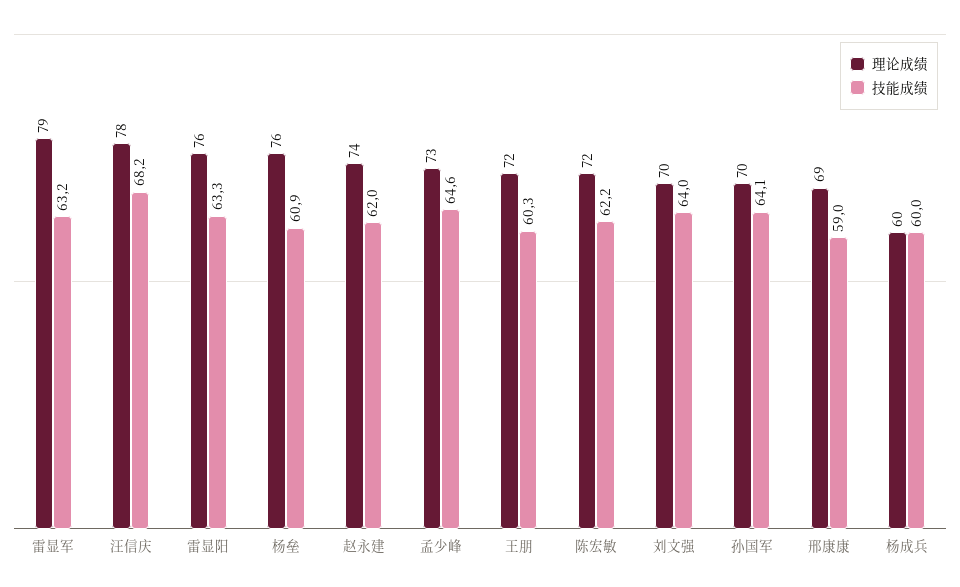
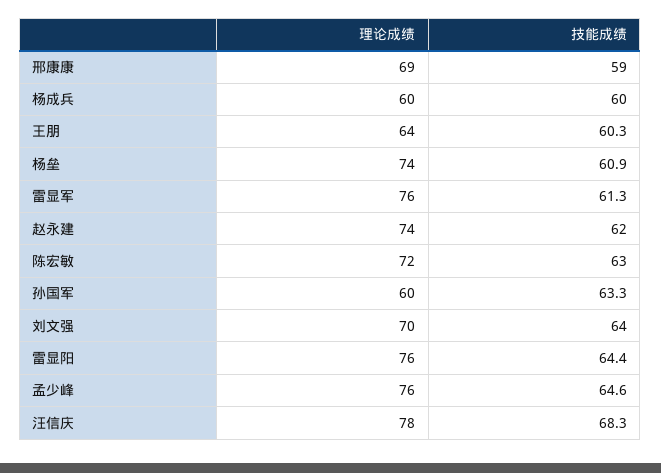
理论成绩, 雷显军: 79 -> 76
技能成绩, 雷显军: 63.2 -> 61.3
技能成绩, 汪信庆: 68.2 -> 68.3
技能成绩, 雷显阳: 63.3 -> 64.4
理论成绩, 杨垒: 76 -> 74
理论成绩, 孟少峰: 73 -> 76
理论成绩, 王朋: 72 -> 64
技能成绩, 陈宏敏: 62.2 -> 63
理论成绩, 孙国军: 70 -> 60
技能成绩, 孙国军: 64.1 -> 63.3

